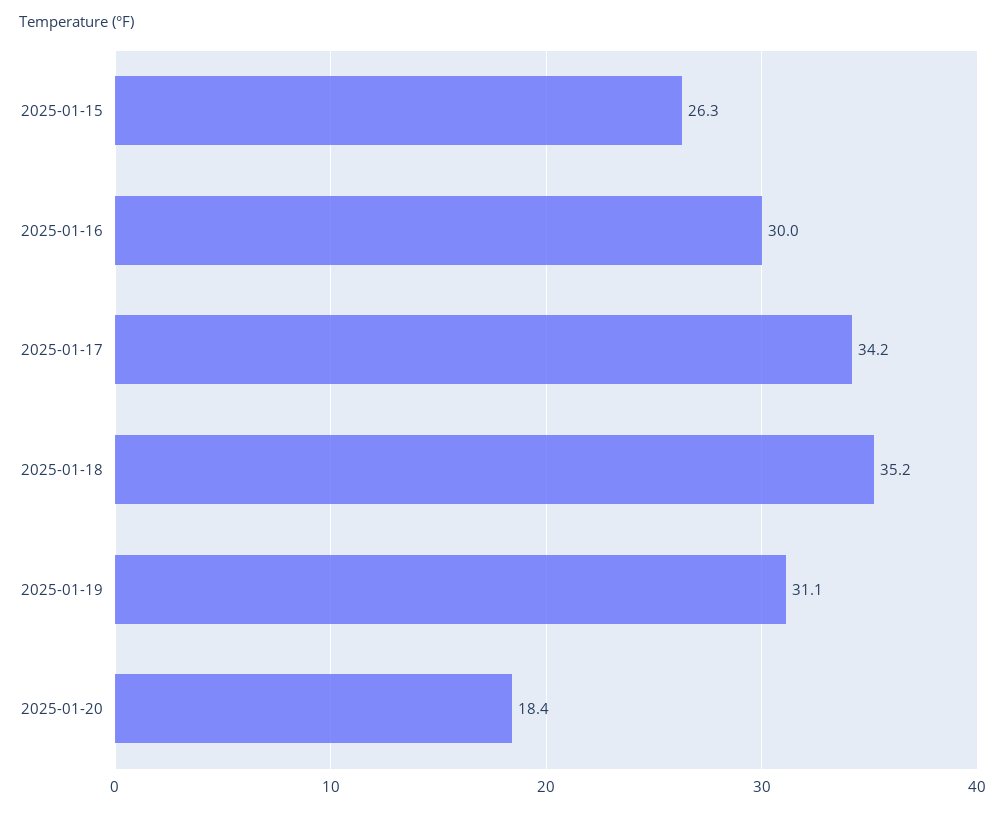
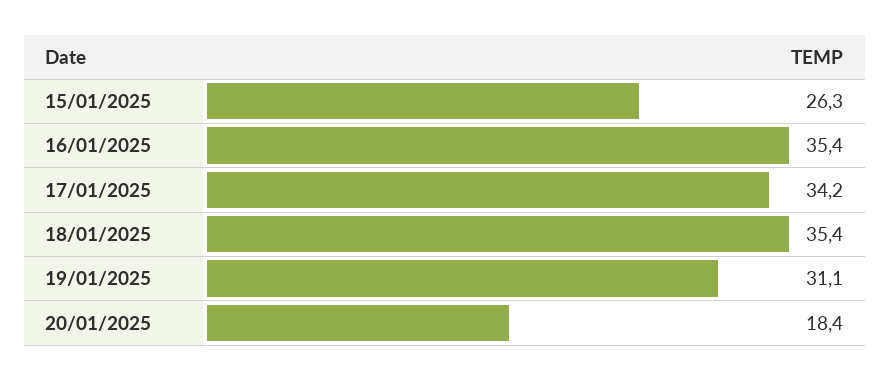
2025-01-16: 30 -> 35.4
2025-01-18: 35.2 -> 35.4

